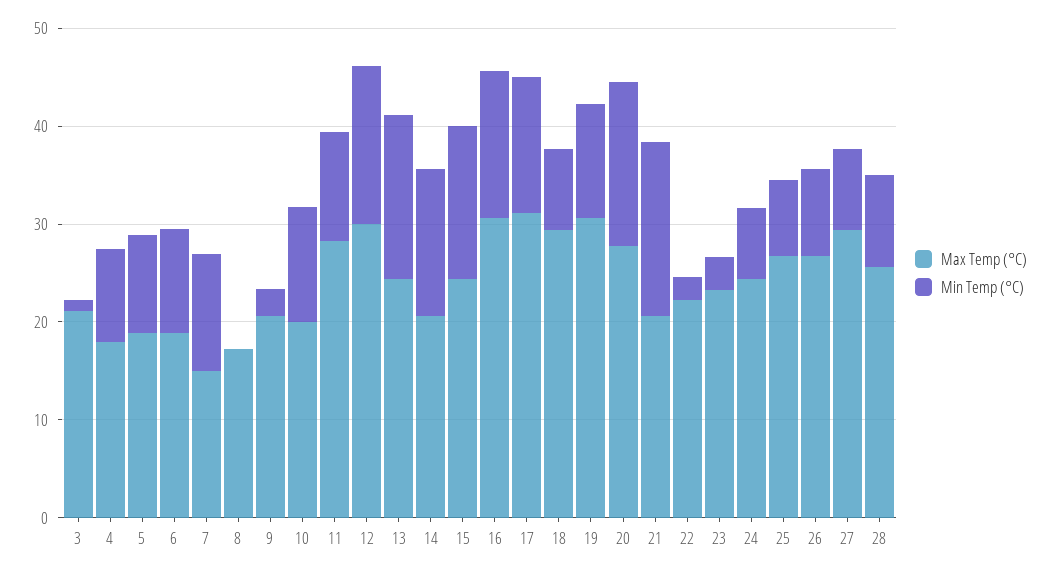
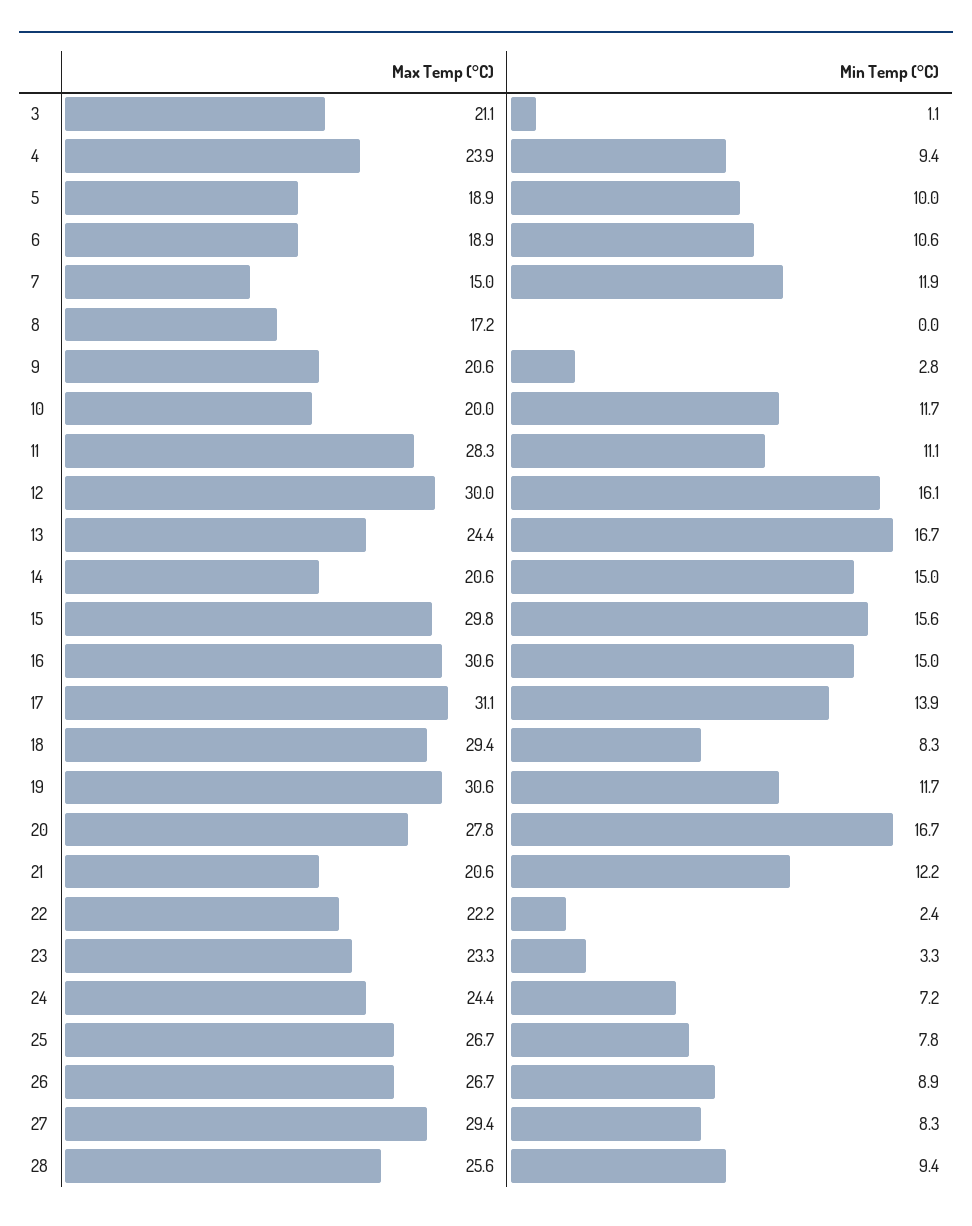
Max Temp (°C), 4: 18 -> 23.9
Max Temp (°C), 15: 24 -> 29.8
Min Temp (°C), 21: 18 -> 12.2

